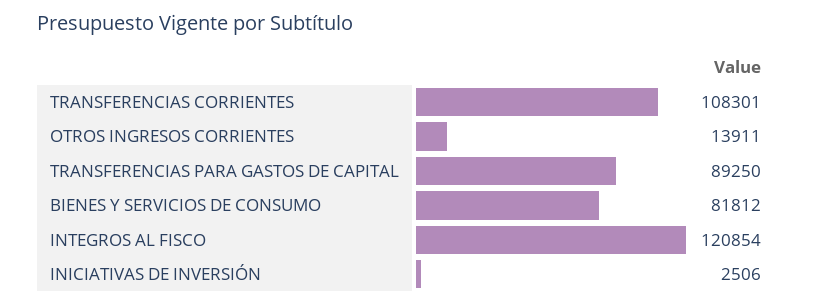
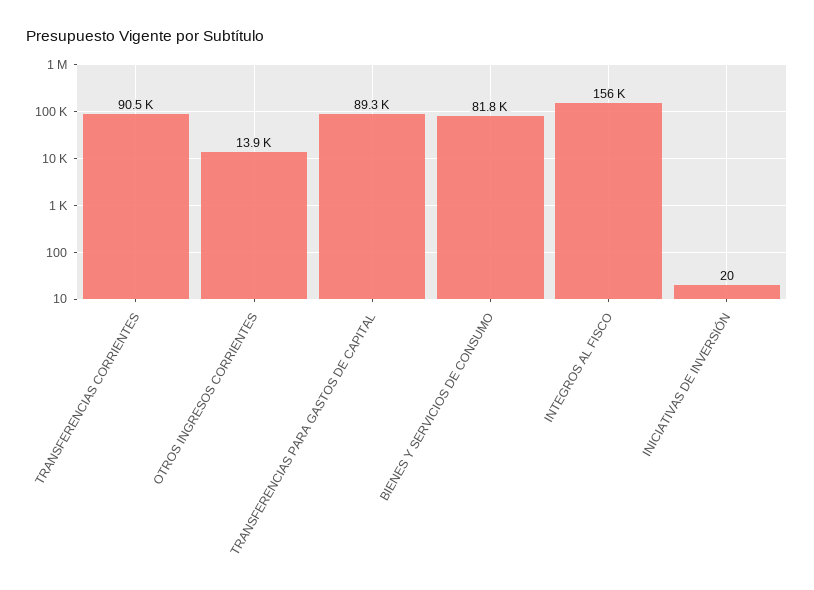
TRANSFERENCIAS CORRIENTES: 108301 -> 90500
INTEGROS AL FISCO: 120854 -> 156000
INICIATIVAS DE INVERSIÓN: 2506 -> 20

